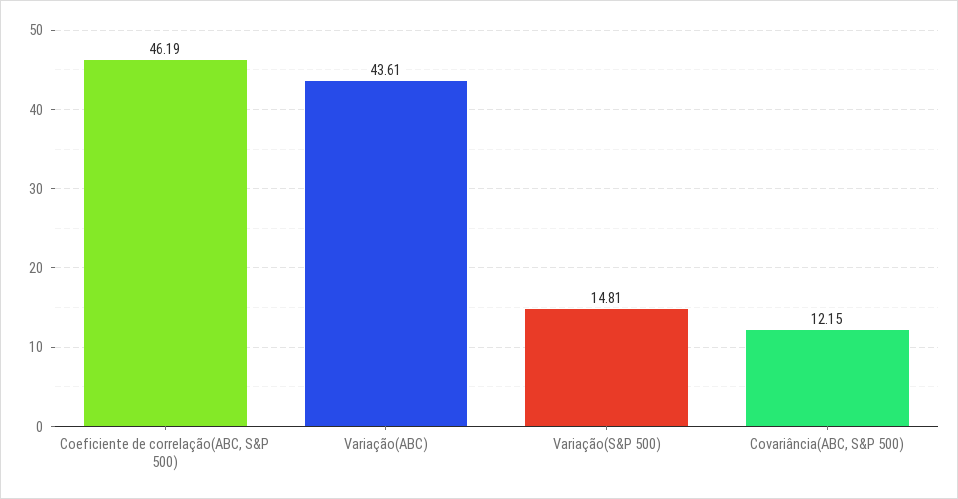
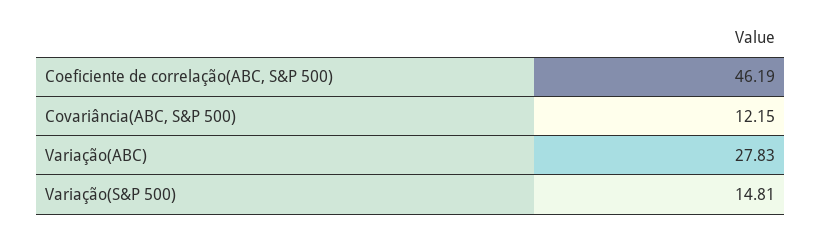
Variação(ABC): 43.61 -> 27.83

